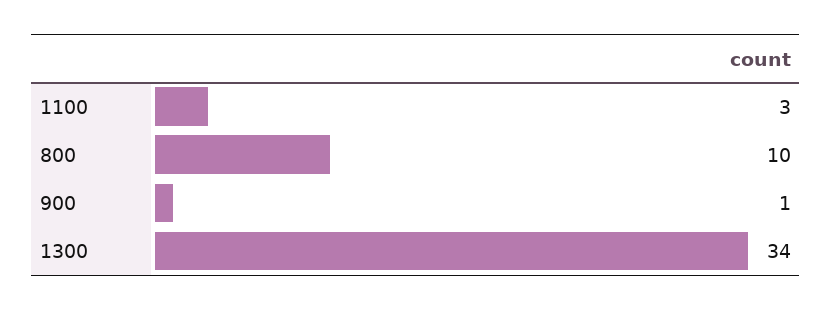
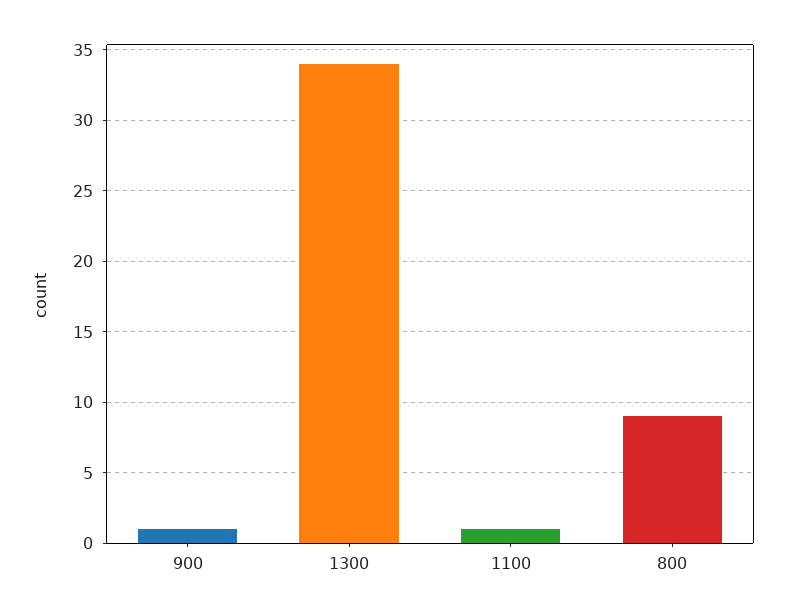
1100: 3 -> 1
800: 10 -> 9

